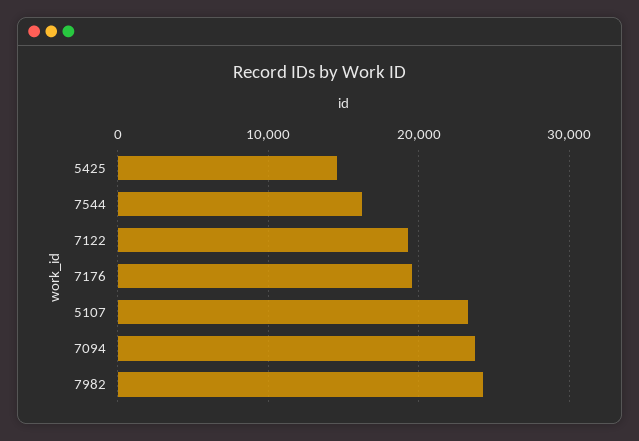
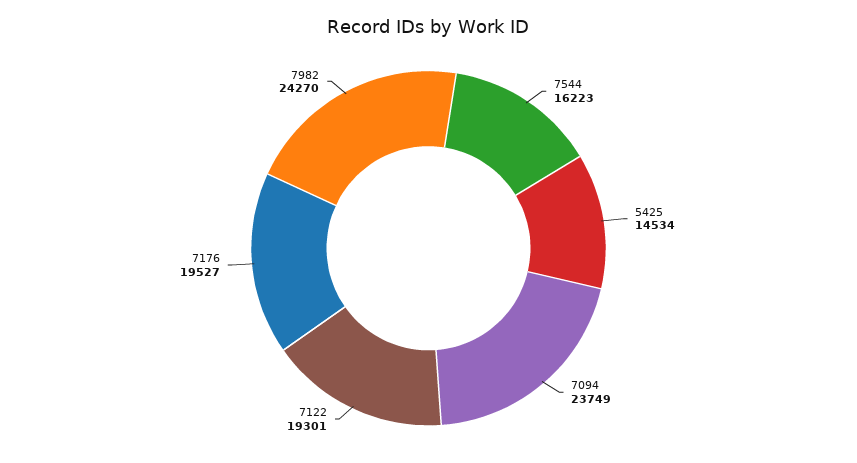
5107: 23000 -> none

